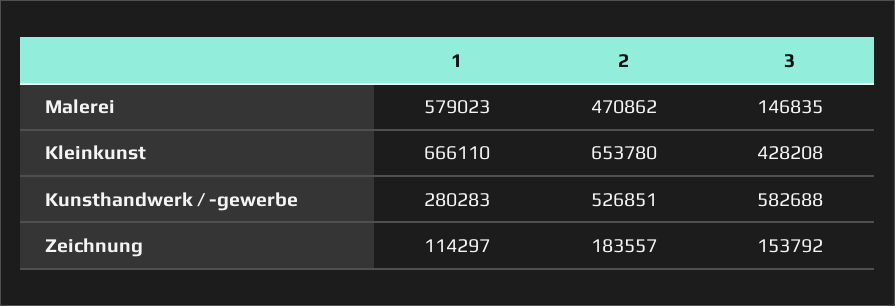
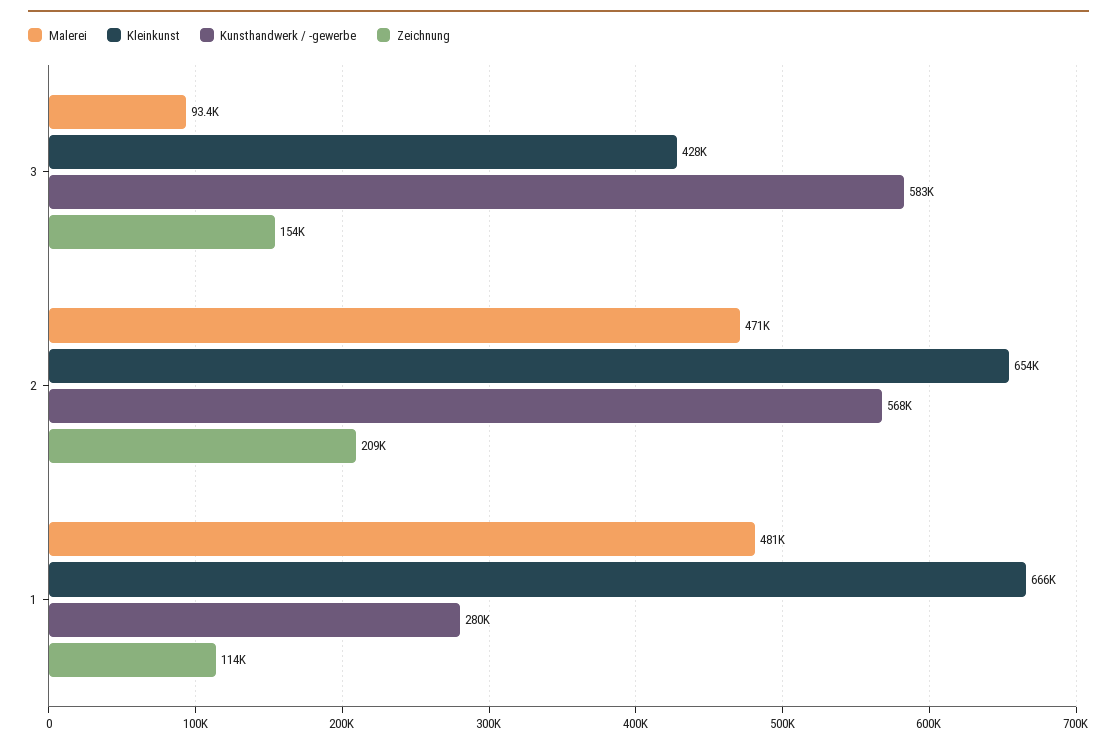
Malerei, 1: 579023 -> 481000
Malerei, 3: 146835 -> 93400
Kunsthandwerk / -gewerbe, 2: 526851 -> 568000
Zeichnung, 2: 183557 -> 209000

